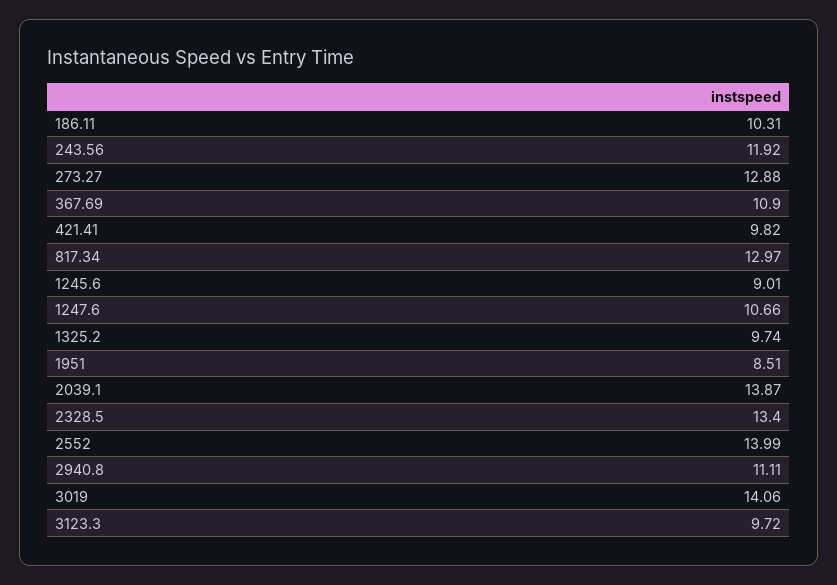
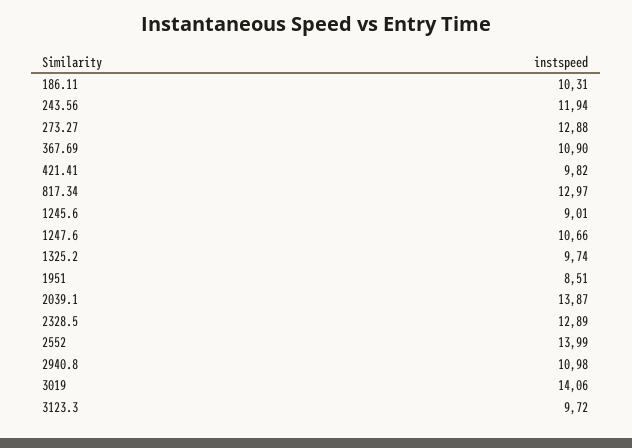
243.56: 11.92 -> 11.94
2328.5: 13.4 -> 12.89
2940.8: 11.11 -> 10.98

